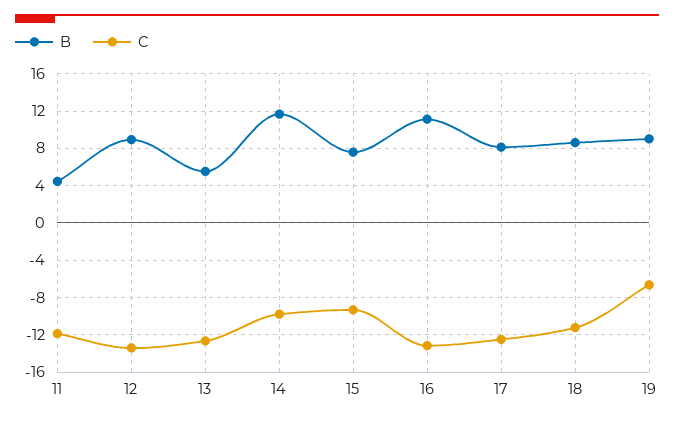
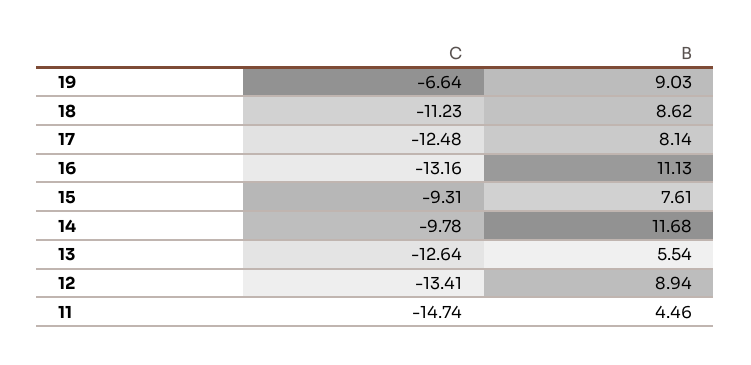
C, 11: -12 -> -14.74

